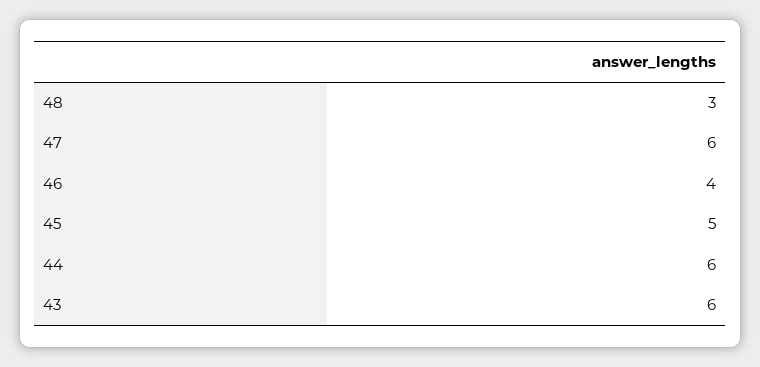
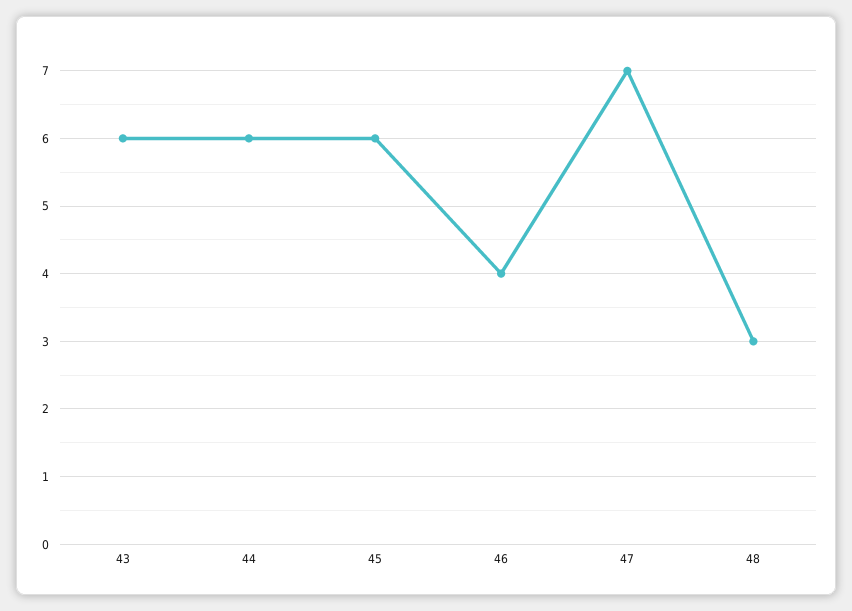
47: 6 -> 7
45: 5 -> 6

